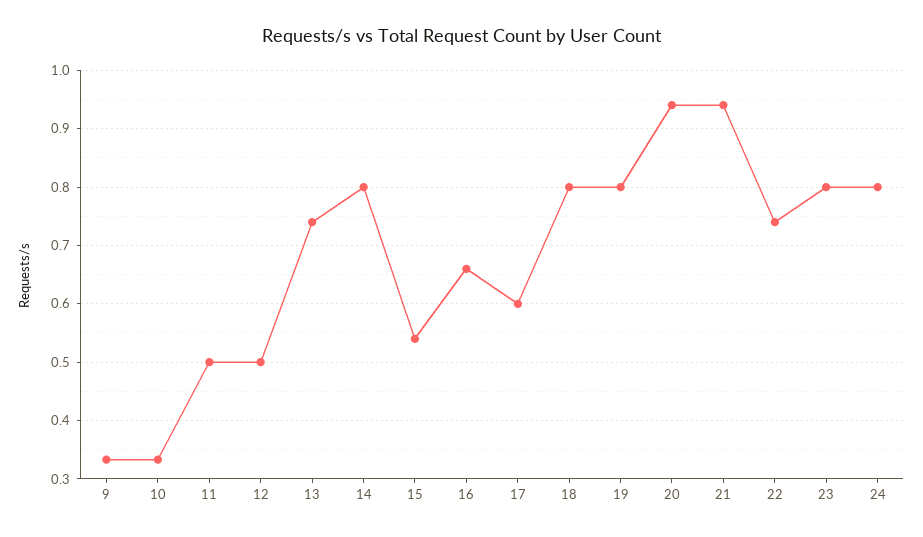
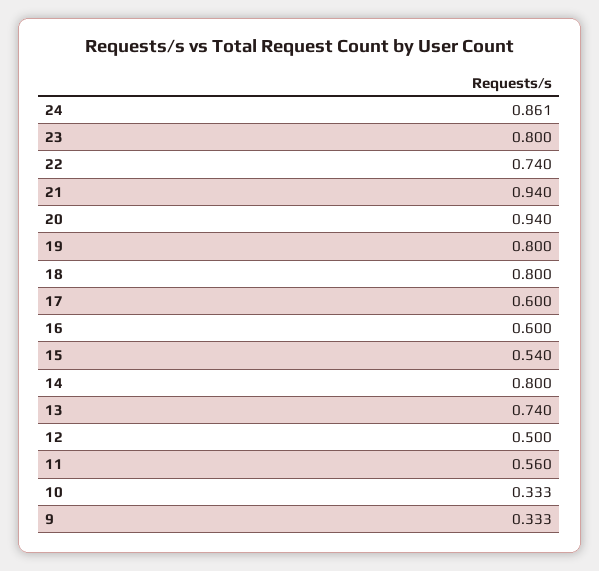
11: 0.5 -> 0.56
16: 0.66 -> 0.6
24: 0.8 -> 0.861

